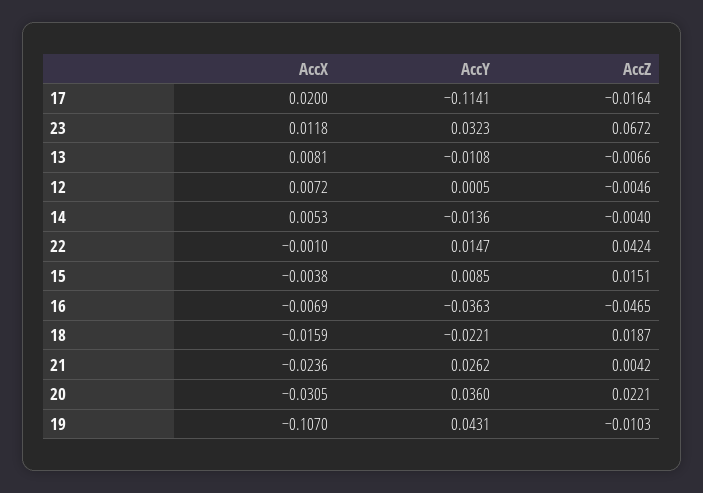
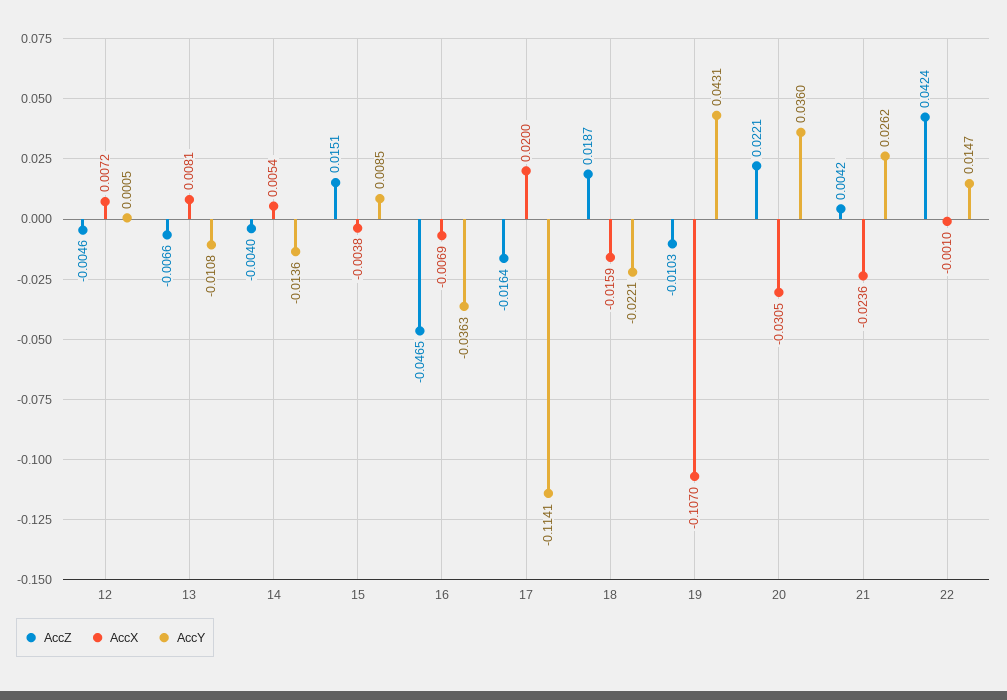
AccX, 23: 0.0118 -> none
AccY, 23: 0.0323 -> none
AccZ, 23: 0.0672 -> none
AccX, 14: 0.0053 -> 0.0054

